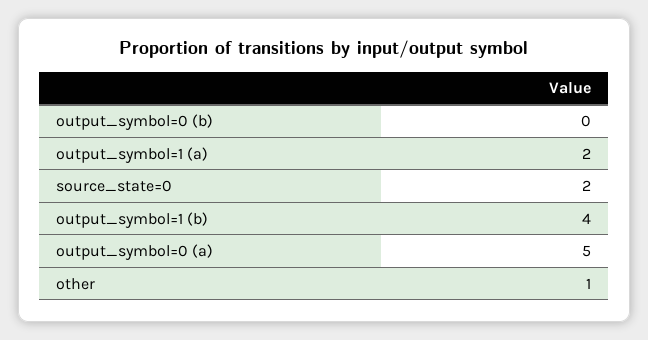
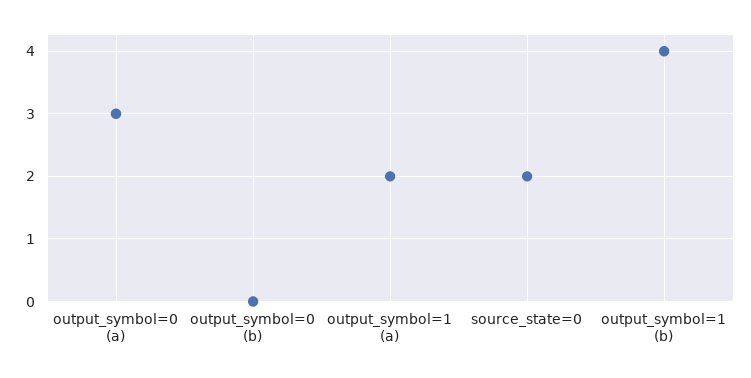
output_symbol=0 (a): 5 -> 3
other: 1 -> none

